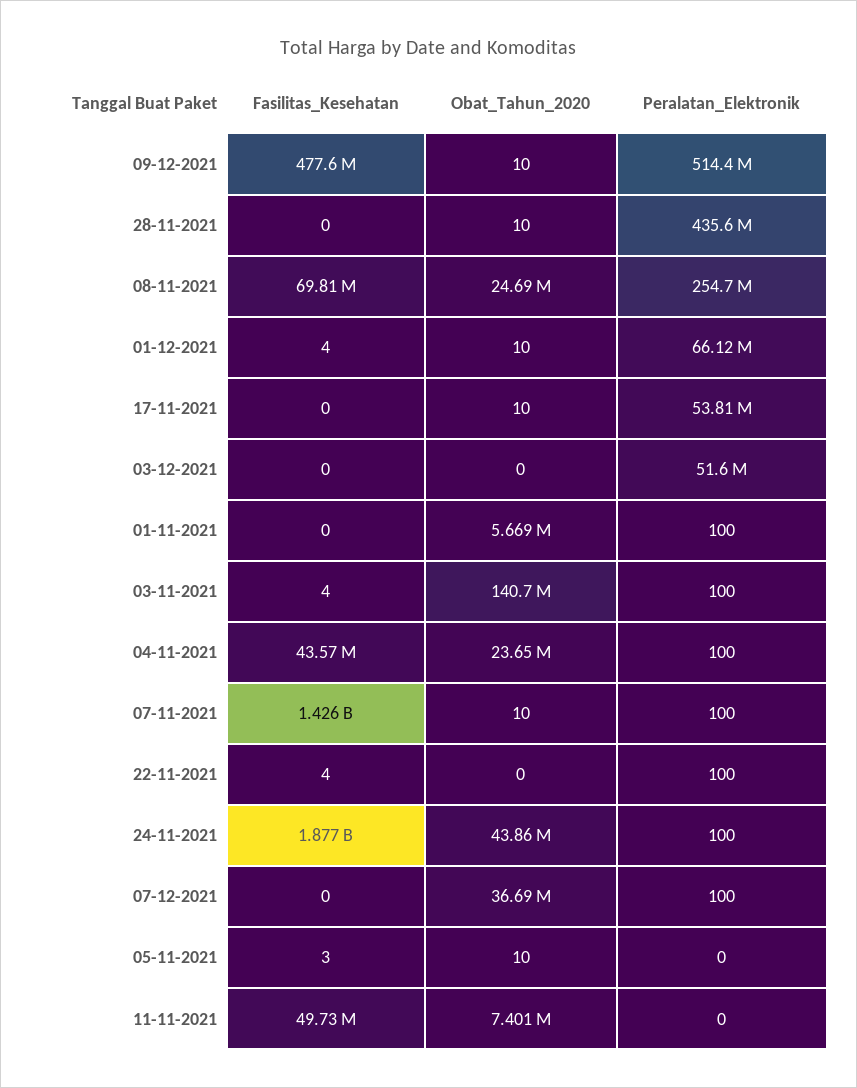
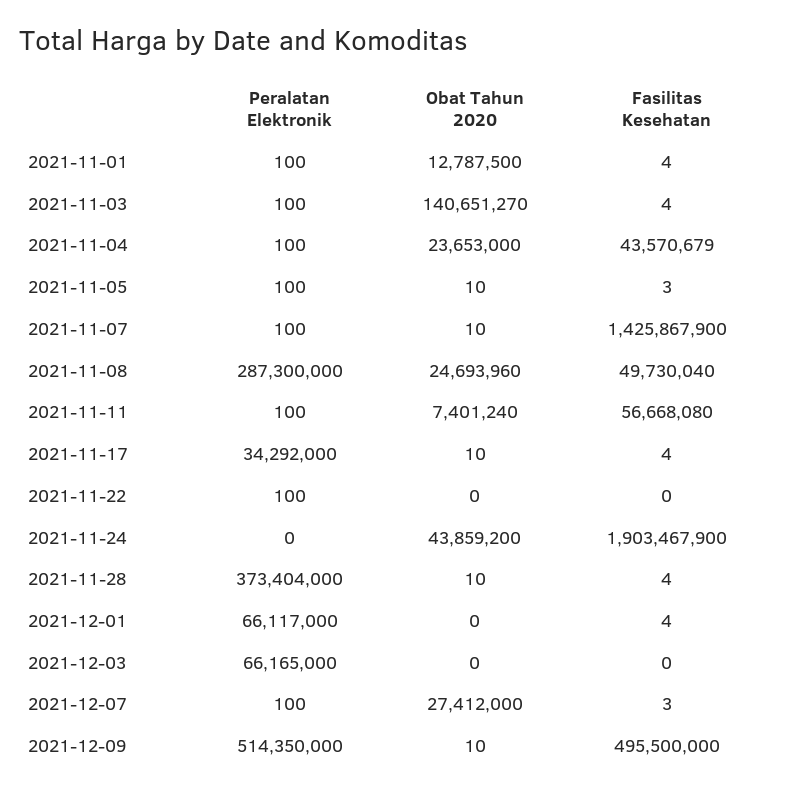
Fasilitas_Kesehatan, 09-12-2021: 477600000 -> 495500000
Fasilitas_Kesehatan, 28-11-2021: 0 -> 4
Peralatan_Elektronik, 28-11-2021: 435600000 -> 373404000
Fasilitas_Kesehatan, 08-11-2021: 69810000 -> 49730040
Peralatan_Elektronik, 08-11-2021: 254700000 -> 287300000
Obat_Tahun_2020, 01-12-2021: 10 -> 0
Fasilitas_Kesehatan, 17-11-2021: 0 -> 4
Peralatan_Elektronik, 17-11-2021: 53810000 -> 34292000
Peralatan_Elektronik, 03-12-2021: 51600000 -> 66165000
Fasilitas_Kesehatan, 01-11-2021: 0 -> 4
Obat_Tahun_2020, 01-11-2021: 5669000 -> 12787500
Fasilitas_Kesehatan, 22-11-2021: 4 -> 0
Fasilitas_Kesehatan, 24-11-2021: 1877000000 -> 1903467900
Peralatan_Elektronik, 24-11-2021: 100 -> 0
Fasilitas_Kesehatan, 07-12-2021: 0 -> 3
Obat_Tahun_2020, 07-12-2021: 36690000 -> 27412000
Peralatan_Elektronik, 05-11-2021: 0 -> 100
Fasilitas_Kesehatan, 11-11-2021: 49730000 -> 56668080
Peralatan_Elektronik, 11-11-2021: 0 -> 100

